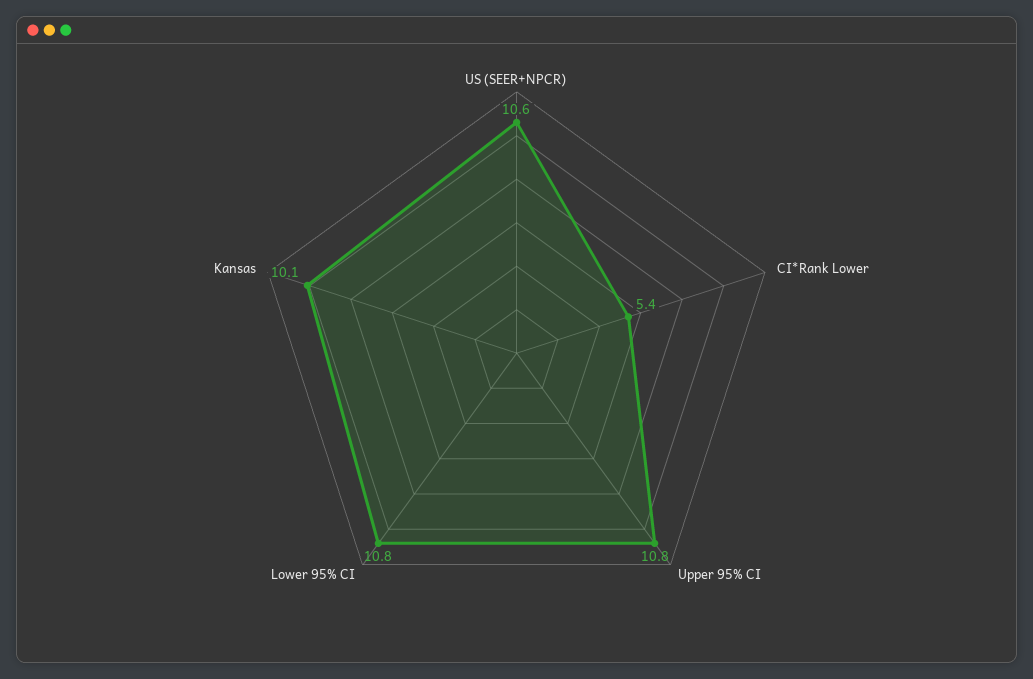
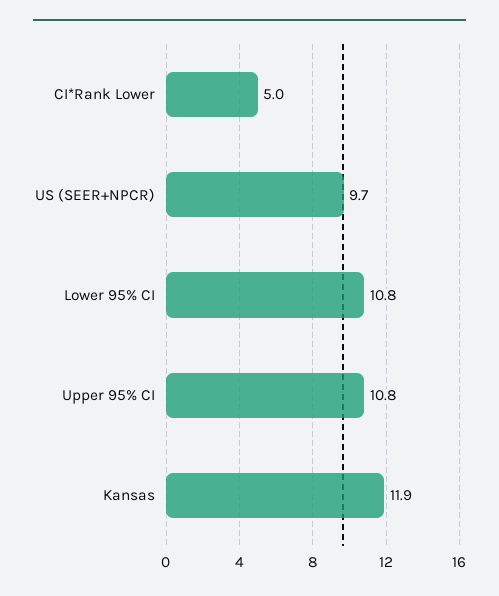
US (SEER+NPCR): 10.6 -> 9.7
CI*Rank Lower: 5.4 -> 5
Kansas: 10.1 -> 11.9

